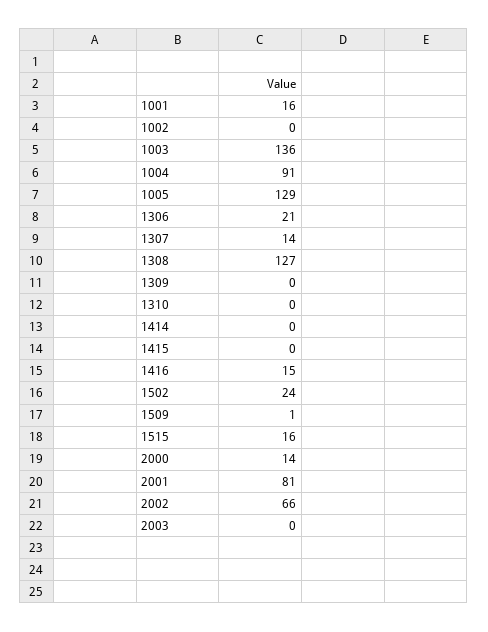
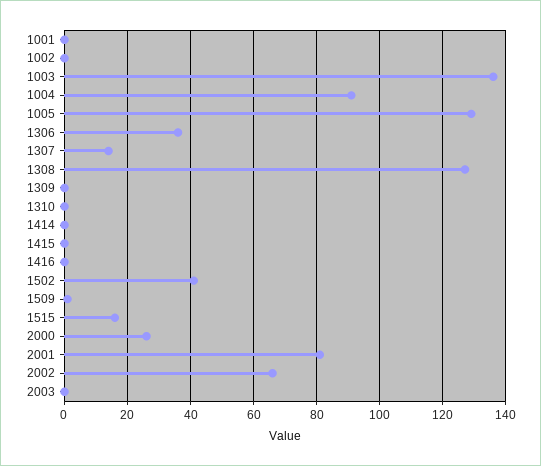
1001: 16 -> 0
1306: 21 -> 35
1416: 15 -> 0
1502: 24 -> 40
2000: 14 -> 25

